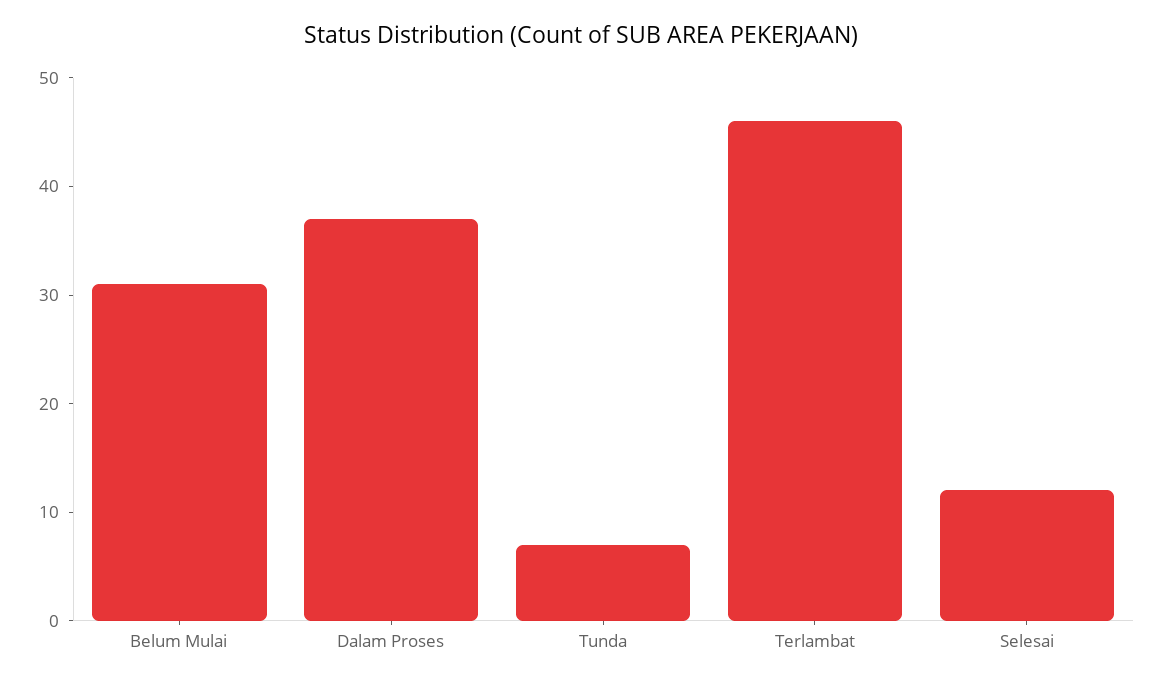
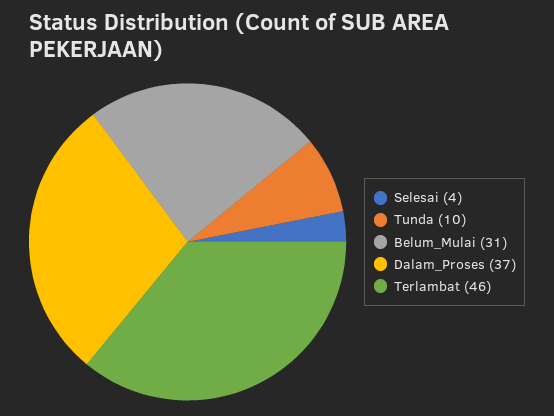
Tunda: 7 -> 10
Selesai: 12 -> 4

